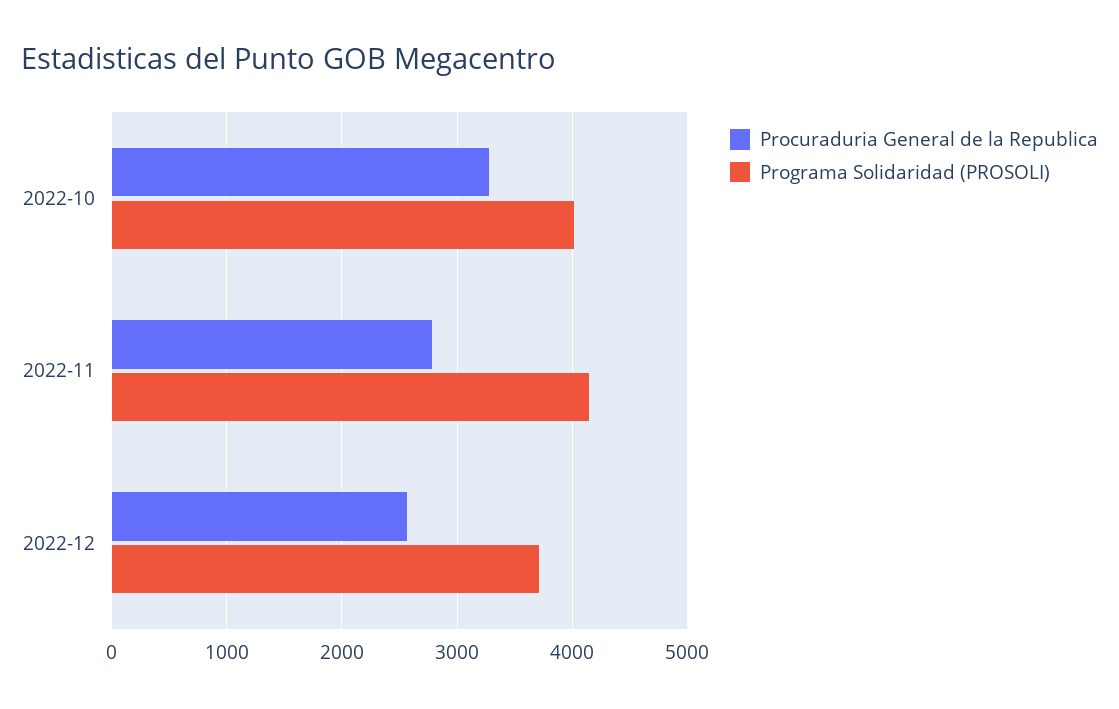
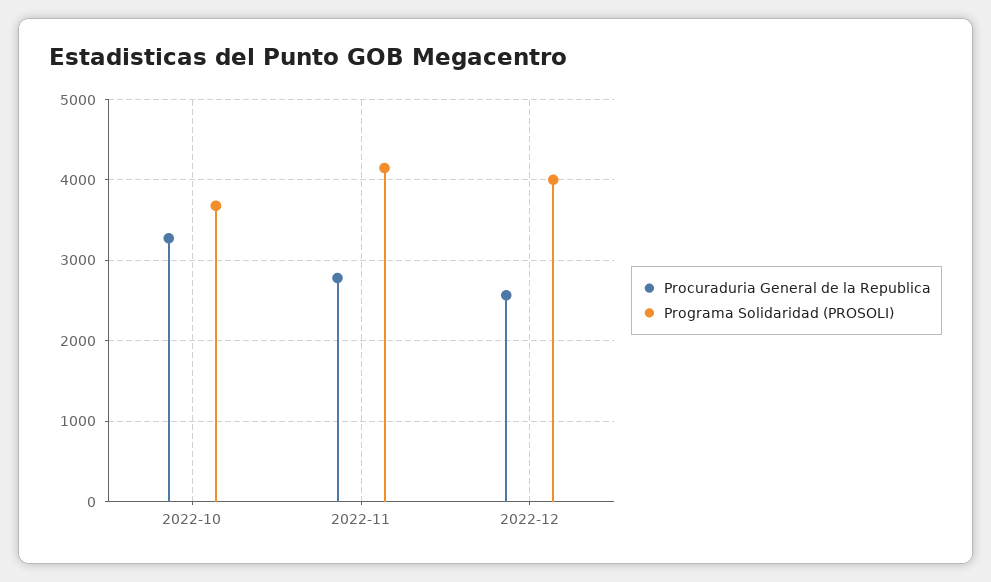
Programa Solidaridad (PROSOLI), 2022-10: 4000 -> 3700
Programa Solidaridad (PROSOLI), 2022-12: 3700 -> 4000

